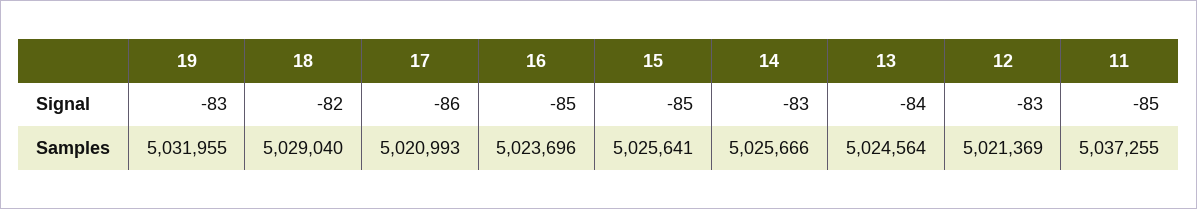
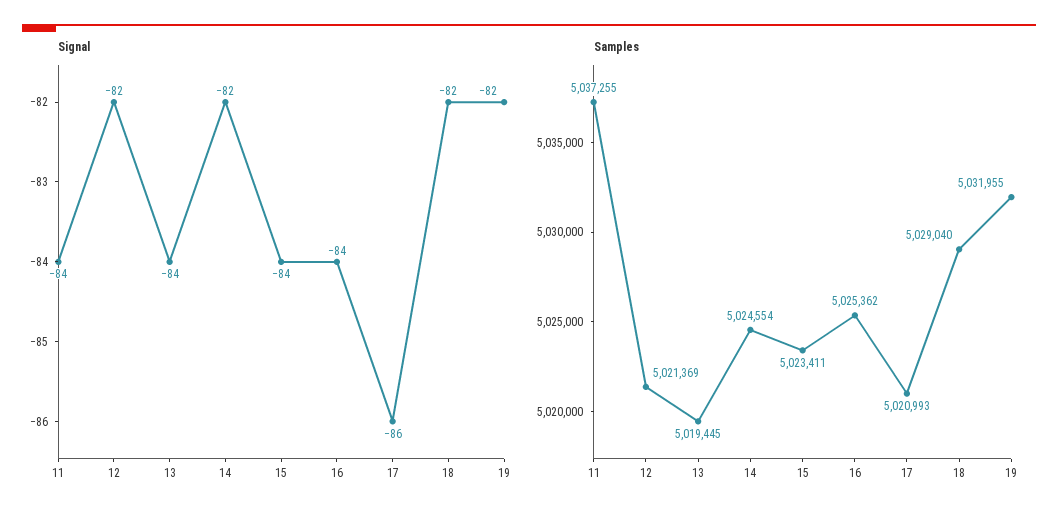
Signal, 19: -83 -> -82
Signal, 16: -85 -> -84
Signal, 15: -85 -> -84
Signal, 14: -83 -> -82
Signal, 12: -83 -> -82
Signal, 11: -85 -> -84
Samples, 16: 5023696 -> 5025362
Samples, 15: 5025641 -> 5023411
Samples, 14: 5025666 -> 5024554
Samples, 13: 5024564 -> 5019445

